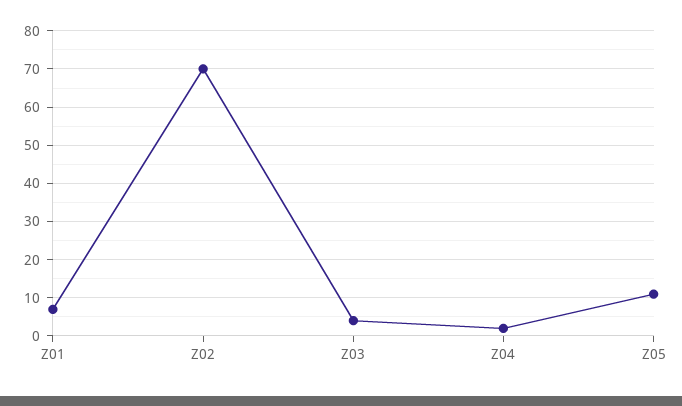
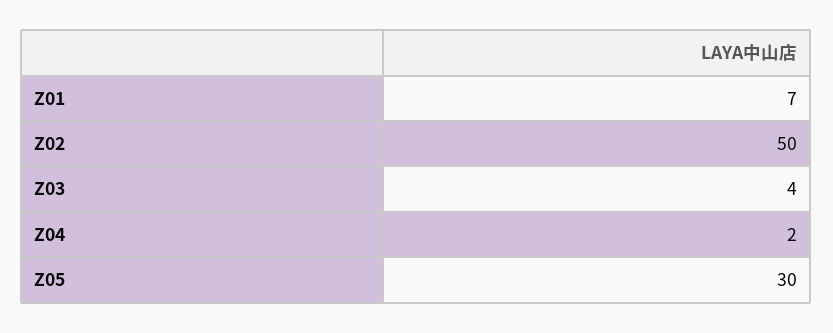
Z02: 70 -> 50
Z05: 10 -> 30

